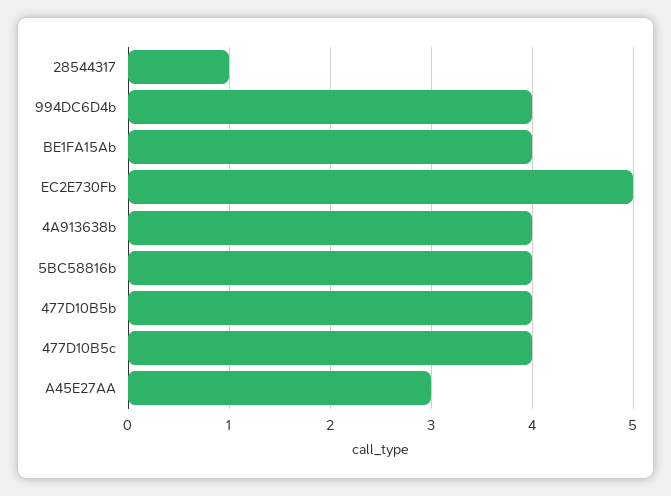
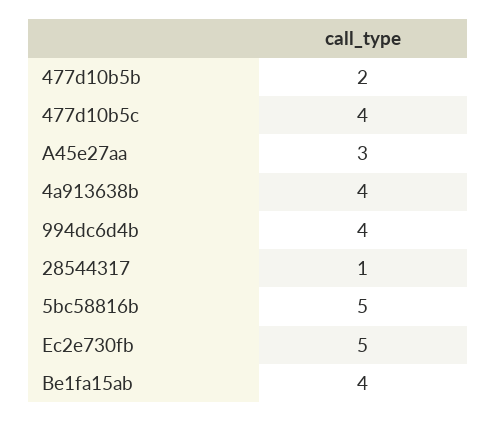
5BC58816b: 4 -> 5
477D10B5b: 4 -> 2

